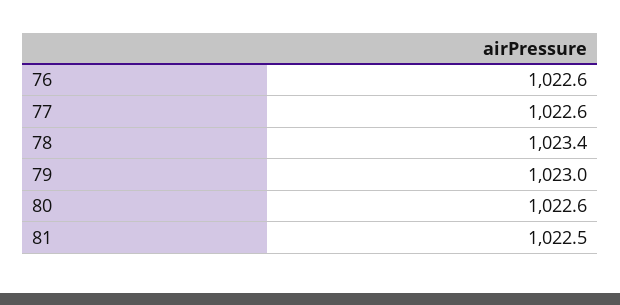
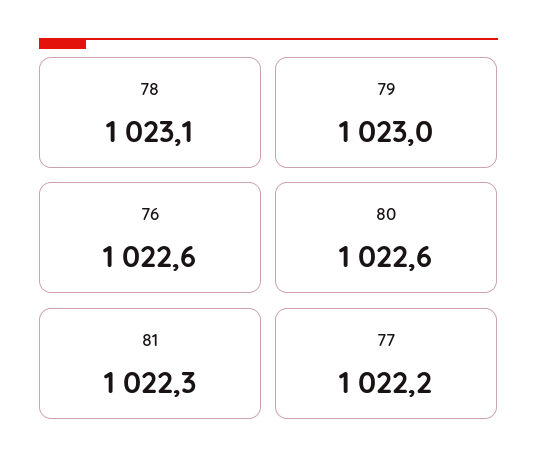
77: 1022.6 -> 1022.2
78: 1023.4 -> 1023.1
81: 1022.5 -> 1022.3

